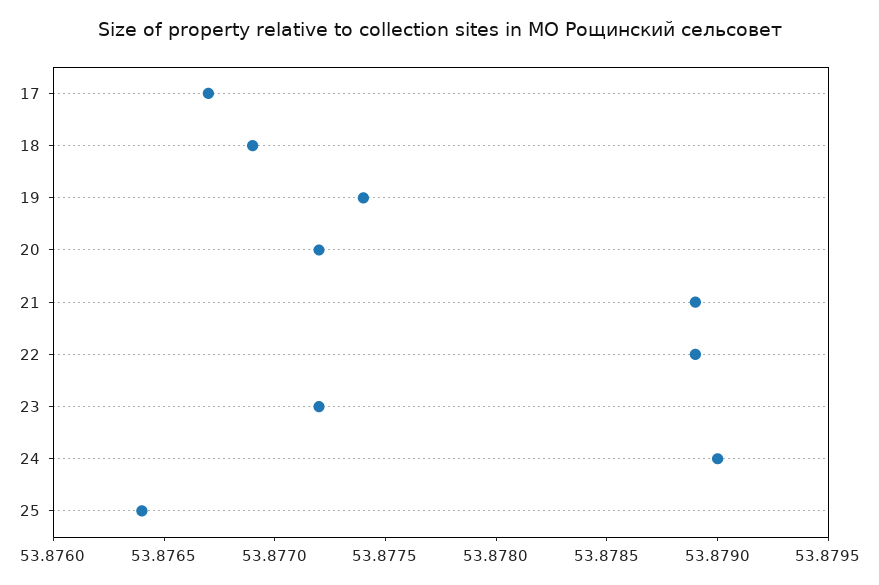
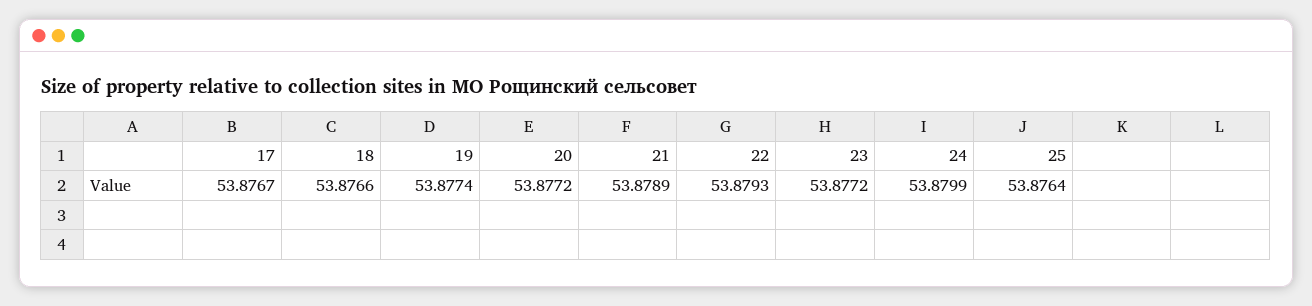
18: 53.8769 -> 53.8766
22: 53.8789 -> 53.8793
24: 53.879 -> 53.8799

